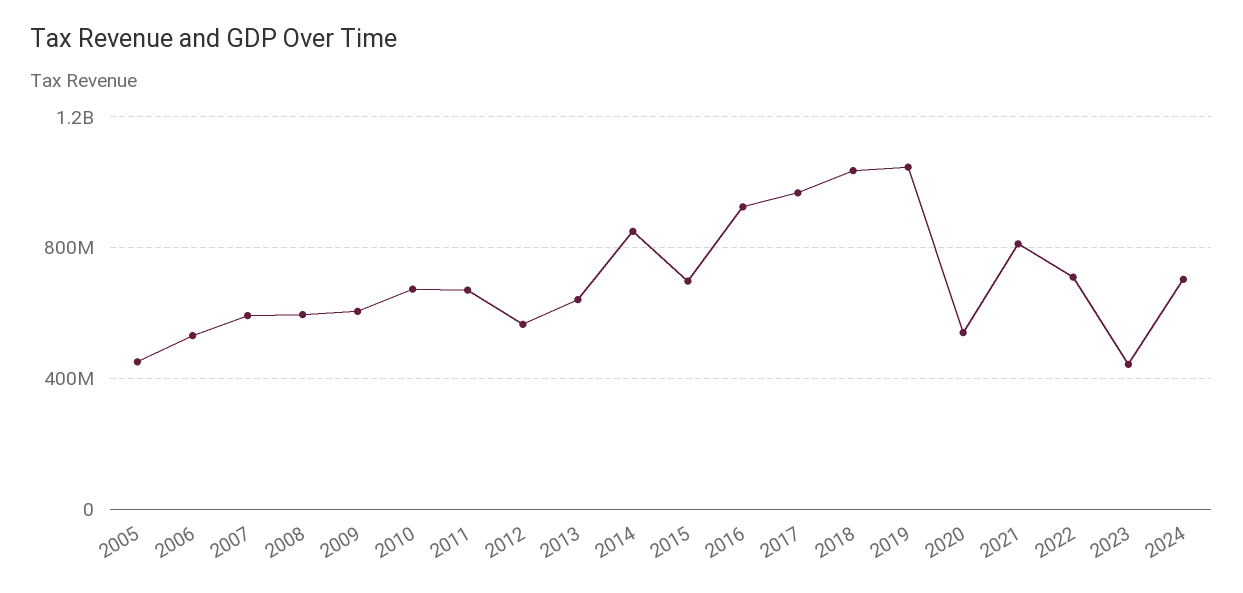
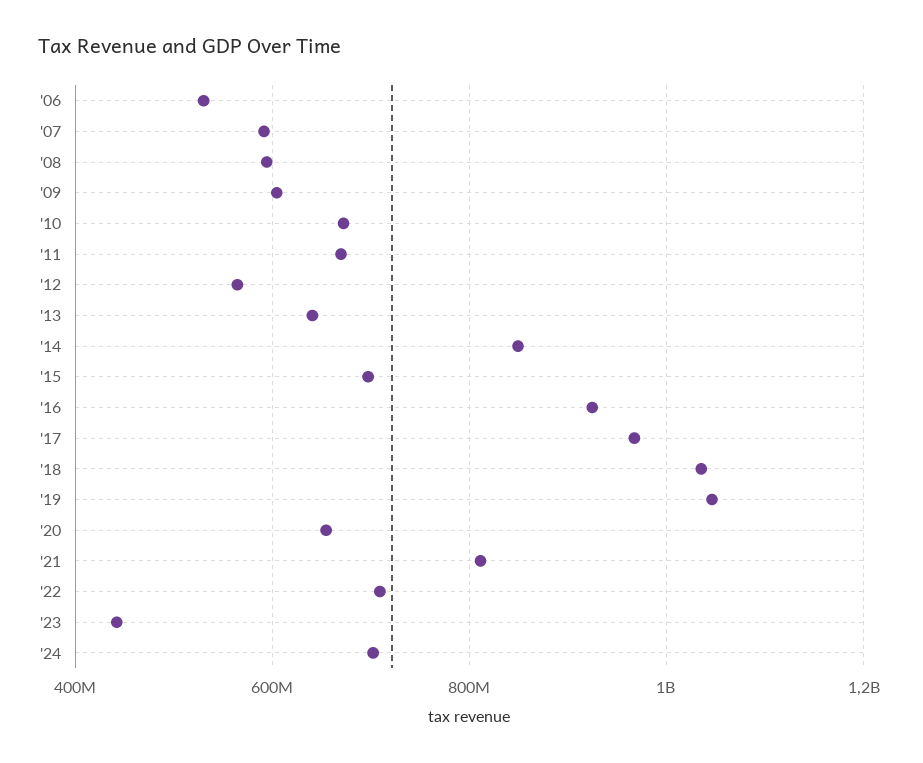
2005: 450000000 -> none
2020: 550000000 -> 660000000

